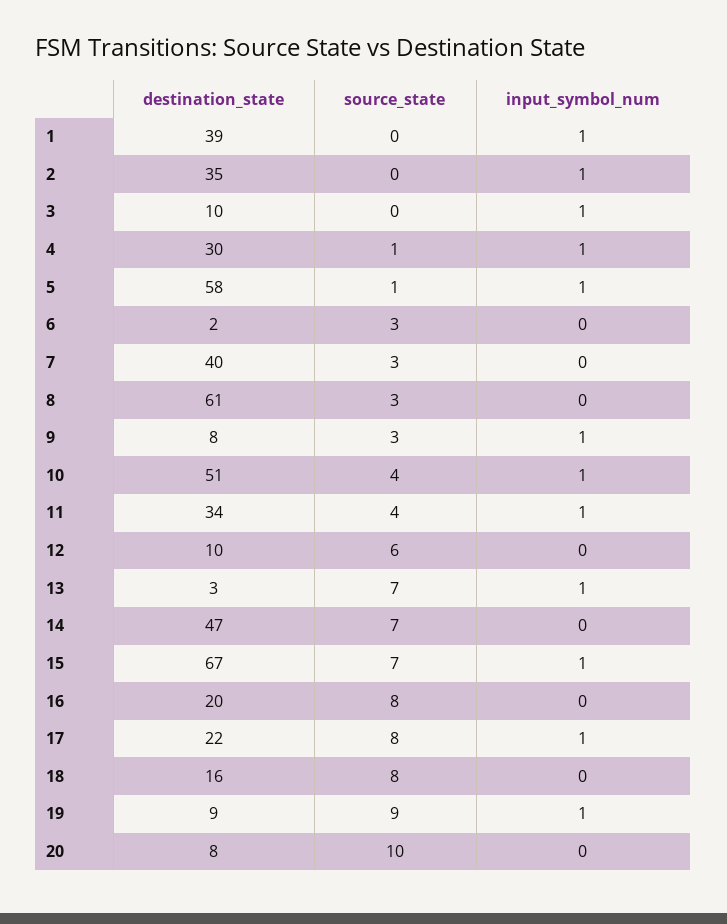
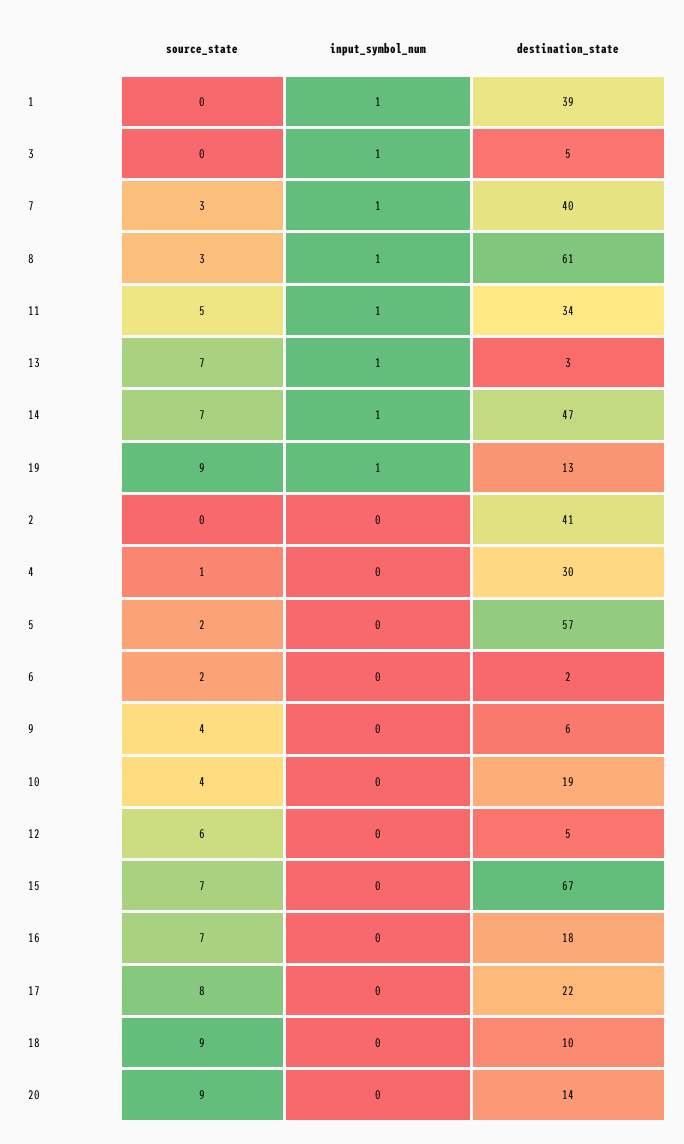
destination_state, 2: 35 -> 41
input_symbol_num, 2: 1 -> 0
destination_state, 3: 10 -> 5
input_symbol_num, 4: 1 -> 0
destination_state, 5: 58 -> 57
source_state, 5: 1 -> 2
input_symbol_num, 5: 1 -> 0
source_state, 6: 3 -> 2
input_symbol_num, 7: 0 -> 1
input_symbol_num, 8: 0 -> 1
destination_state, 9: 8 -> 6
source_state, 9: 3 -> 4
input_symbol_num, 9: 1 -> 0
destination_state, 10: 51 -> 19
input_symbol_num, 10: 1 -> 0
source_state, 11: 4 -> 5
destination_state, 12: 10 -> 5
input_symbol_num, 14: 0 -> 1
input_symbol_num, 15: 1 -> 0
destination_state, 16: 20 -> 18
source_state, 16: 8 -> 7
input_symbol_num, 17: 1 -> 0
destination_state, 18: 16 -> 10
source_state, 18: 8 -> 9
destination_state, 19: 9 -> 13
destination_state, 20: 8 -> 14
source_state, 20: 10 -> 9

